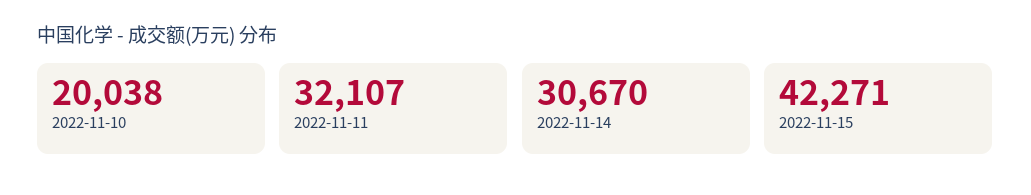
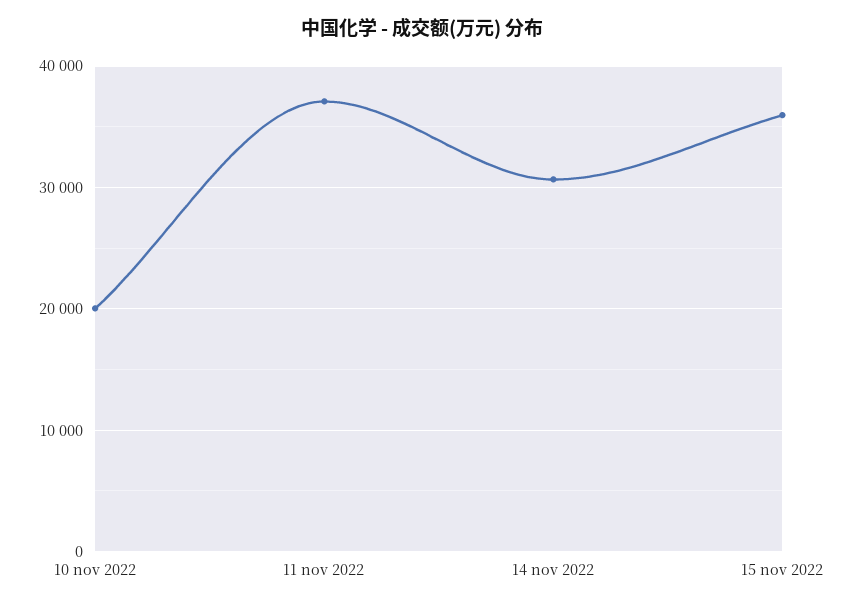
2022-11-11: 32107 -> 37000
2022-11-15: 42271 -> 36000

